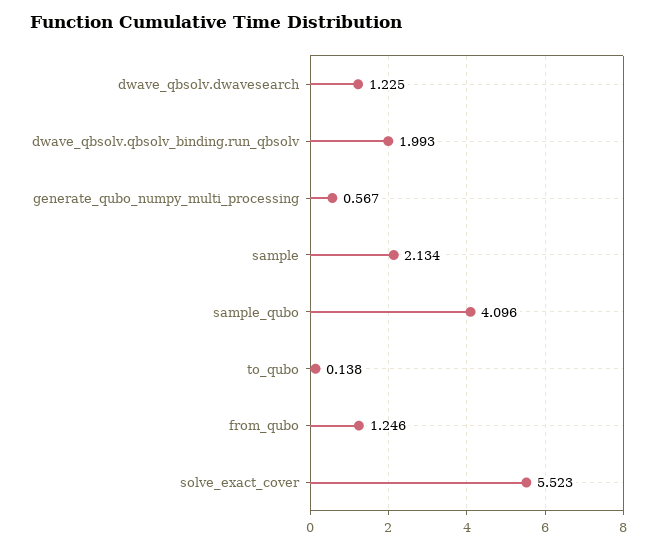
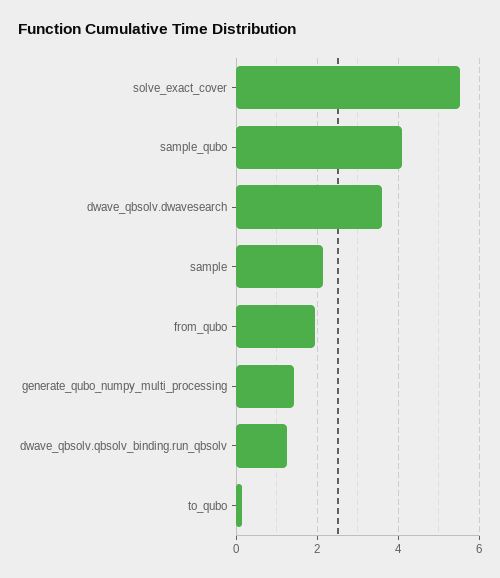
dwave_qbsolv.dwavesearch: 1.225 -> 3.6
dwave_qbsolv.qbsolv_binding.run_qbsolv: 1.993 -> 1.2
generate_qubo_numpy_multi_processing: 0.567 -> 1.4
from_qubo: 1.246 -> 2

